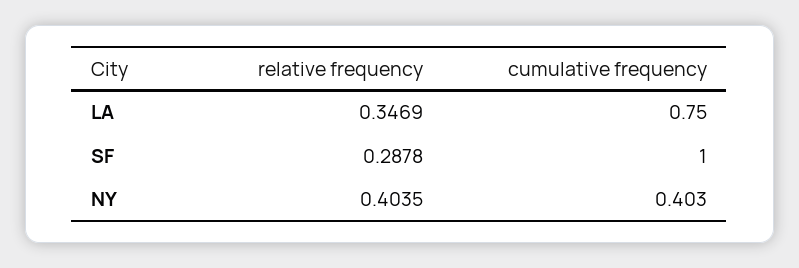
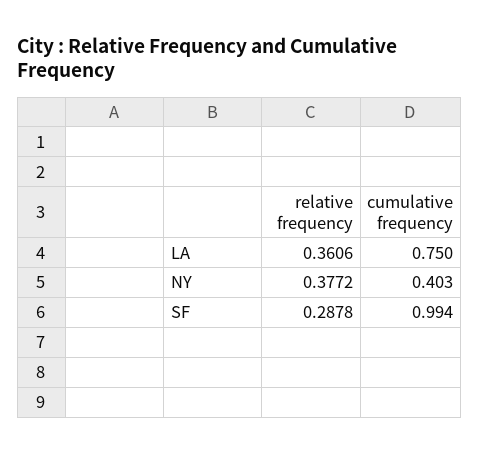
relative frequency, LA: 0.3469 -> 0.3606
cumulative frequency, SF: 1 -> 0.994
relative frequency, NY: 0.4035 -> 0.3772

